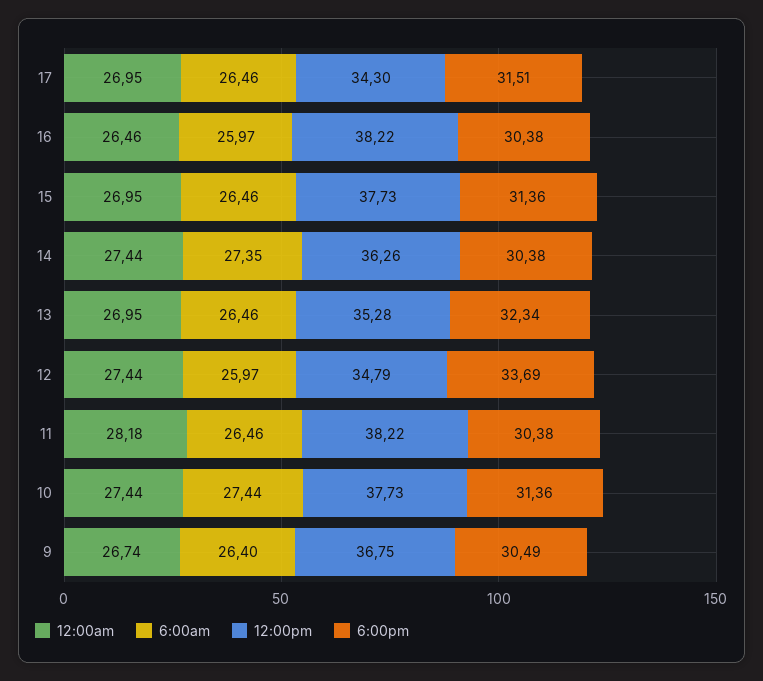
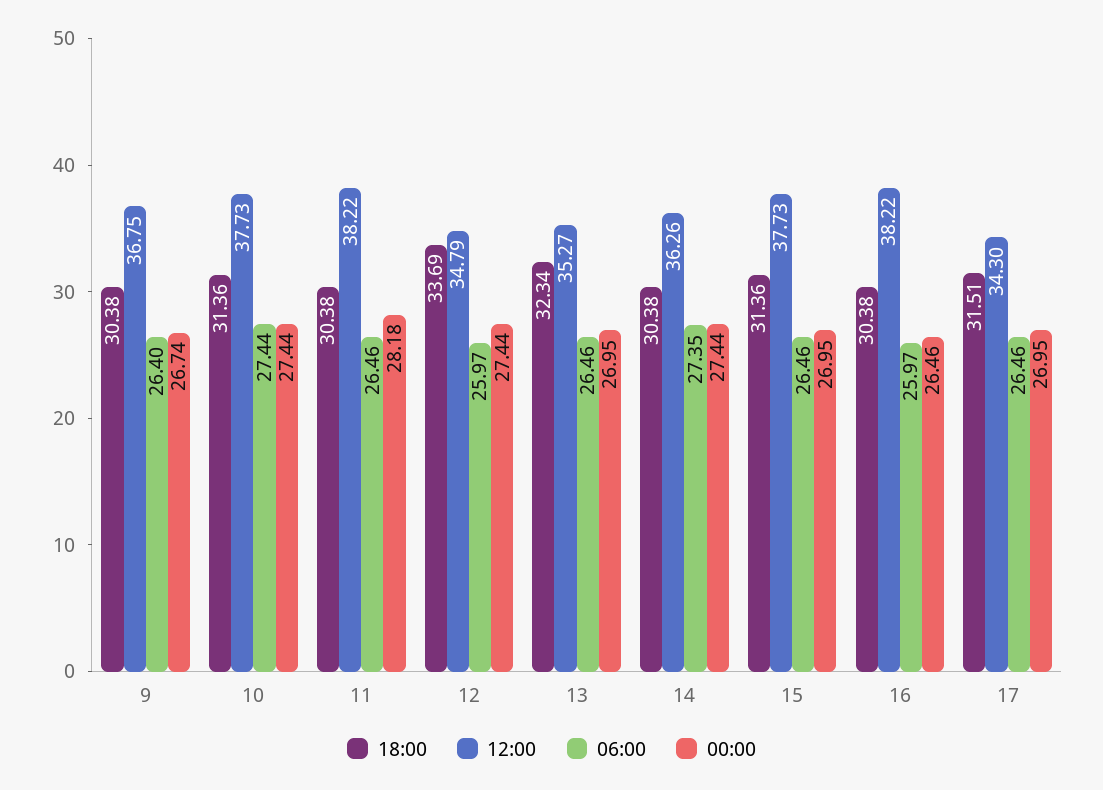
12:00pm, 13: 35.28 -> 35.27
6:00pm, 9: 30.49 -> 30.38

